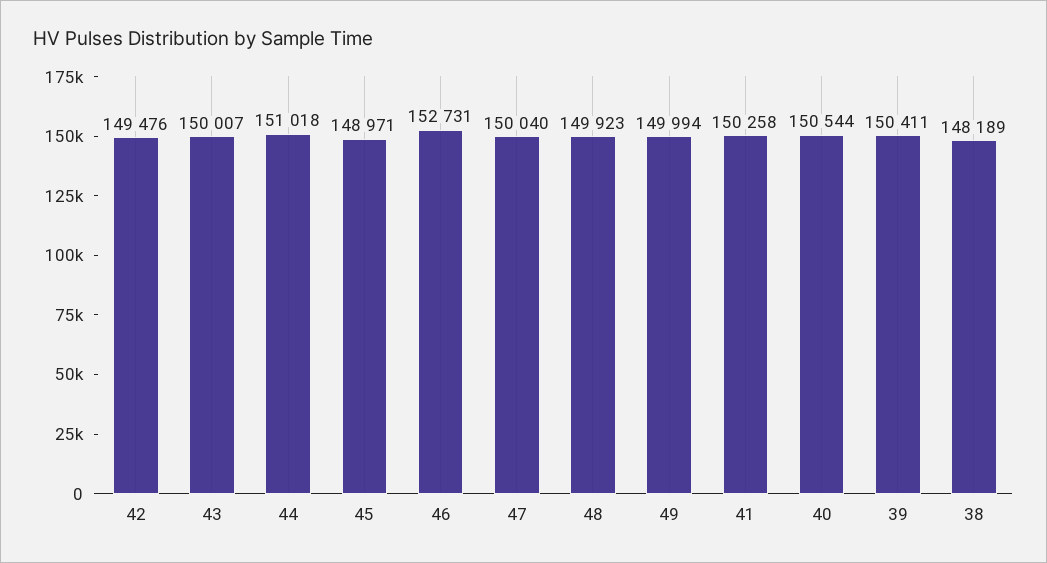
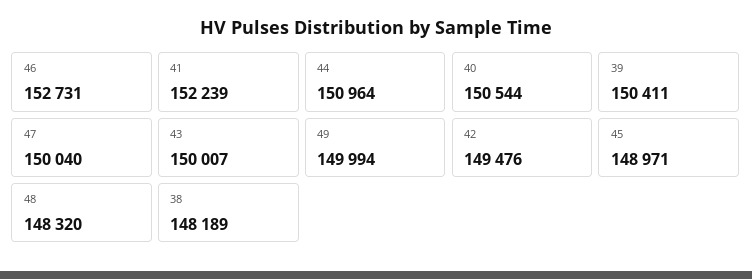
44: 151018 -> 150964
48: 149923 -> 148320
41: 150258 -> 152239

